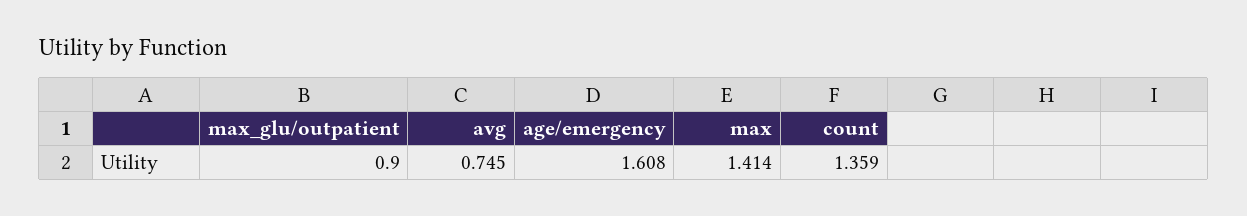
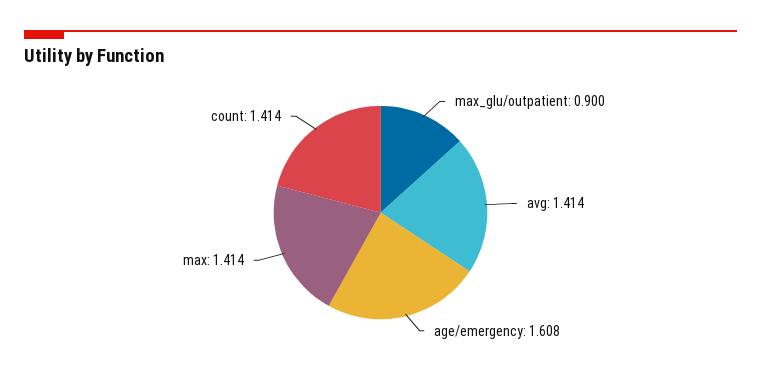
avg: 0.745 -> 1.414
count: 1.359 -> 1.414

